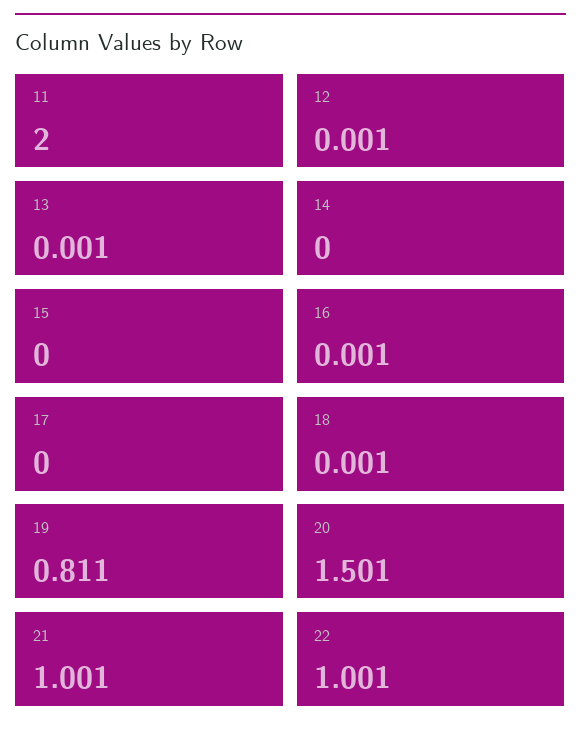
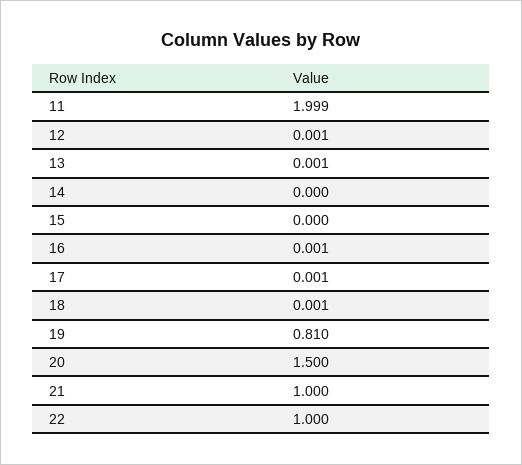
11: 2 -> 1.999
17: 0 -> 0.001
19: 0.811 -> 0.81
20: 1.501 -> 1.5
21: 1.001 -> 1
22: 1.001 -> 1

